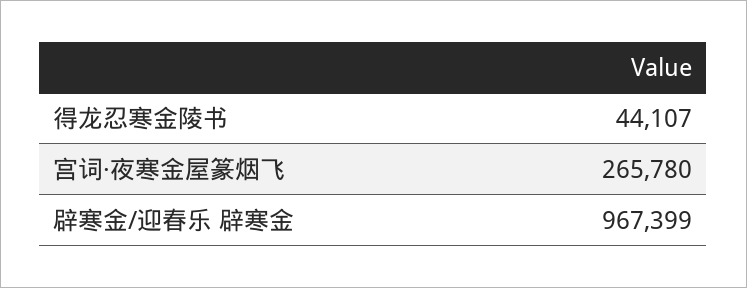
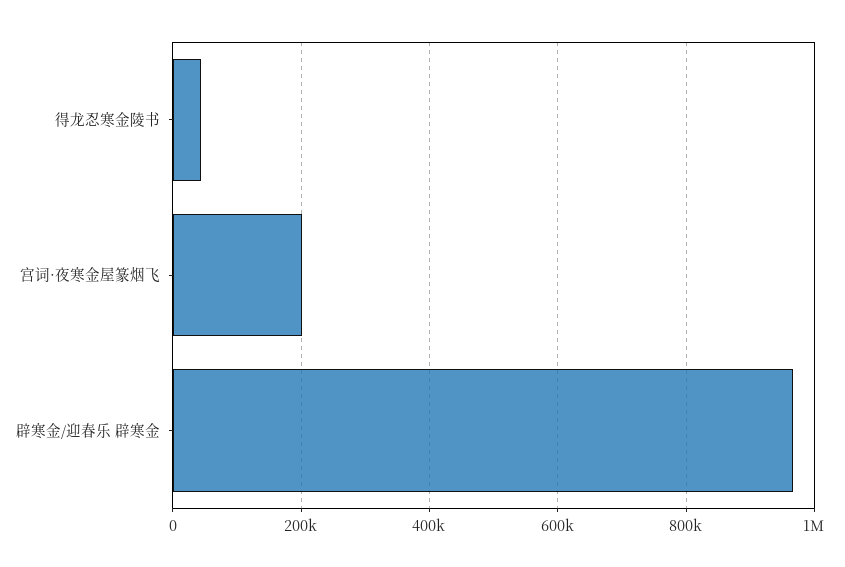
宫词·夜寒金屋篆烟飞: 265780 -> 200000

